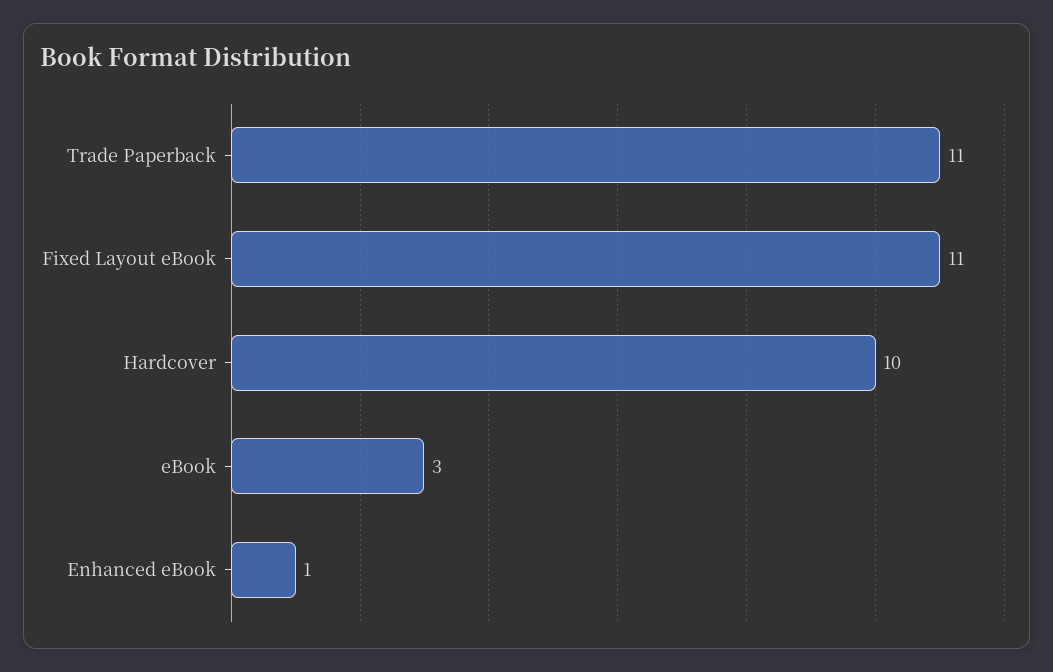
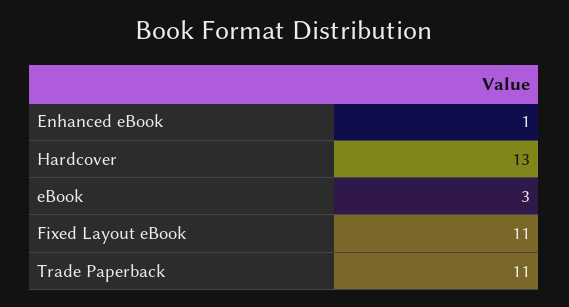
Hardcover: 10 -> 13

